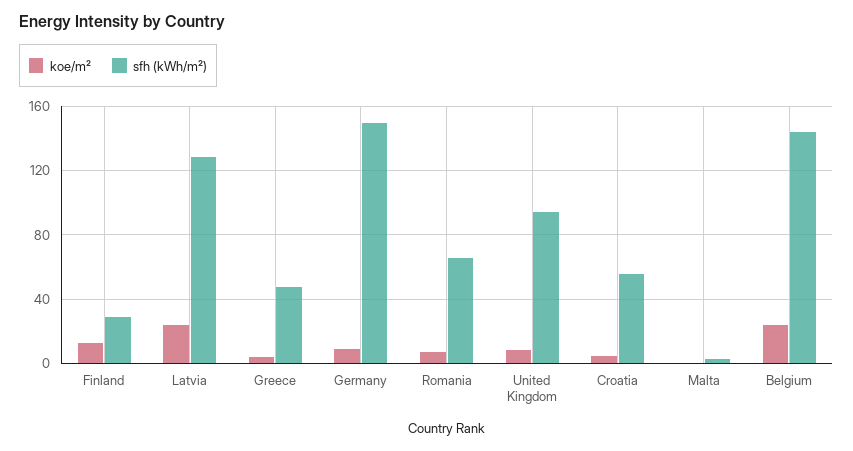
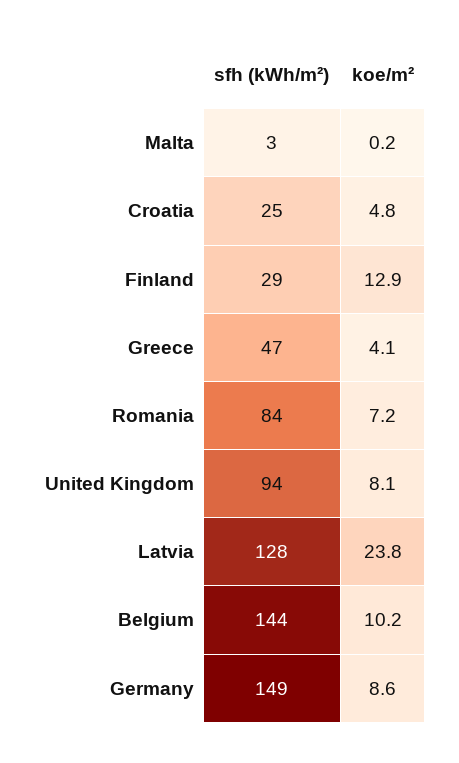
sfh (kWh/m²), Romania: 65 -> 84
sfh (kWh/m²), Croatia: 55 -> 25
koe/m², Belgium: 25 -> 10.2

